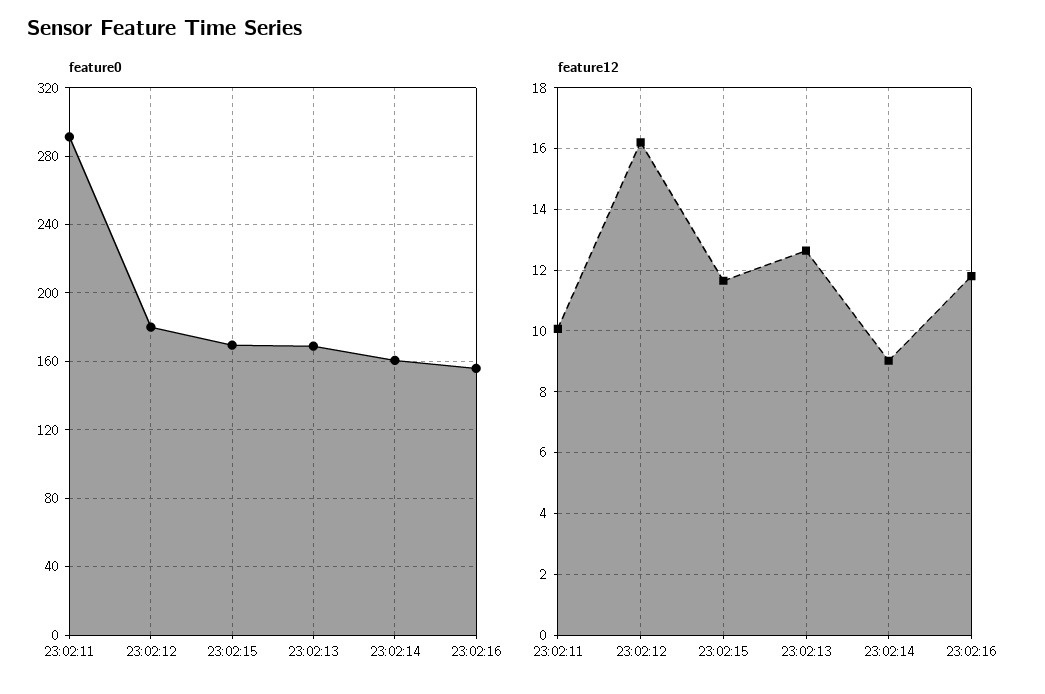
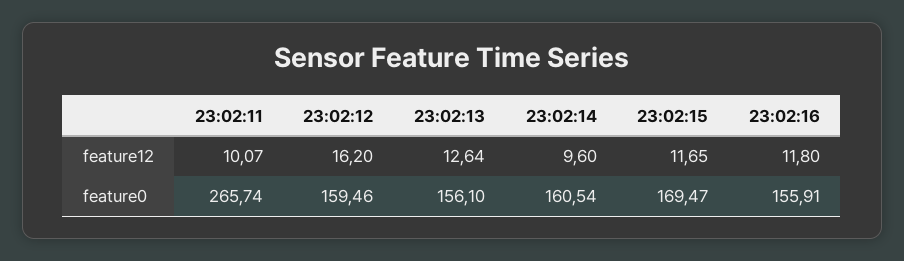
feature0, 23:02:11: 290 -> 265.74
feature0, 23:02:12: 180 -> 159.46
feature0, 23:02:13: 170 -> 156.1
feature12, 23:02:14: 9 -> 9.6

